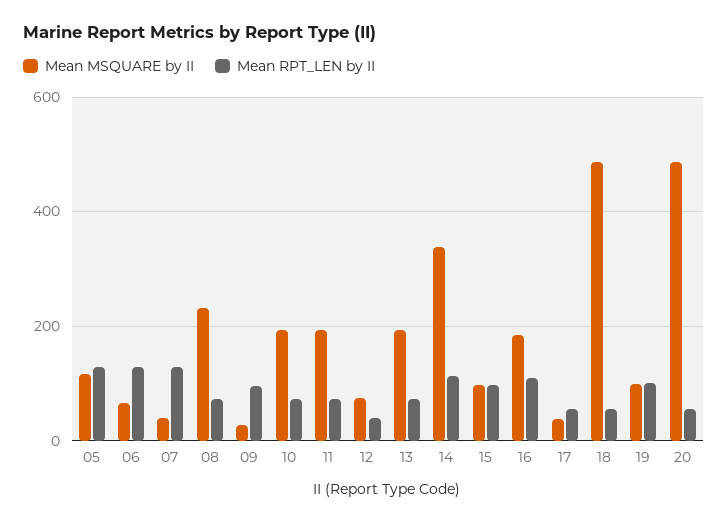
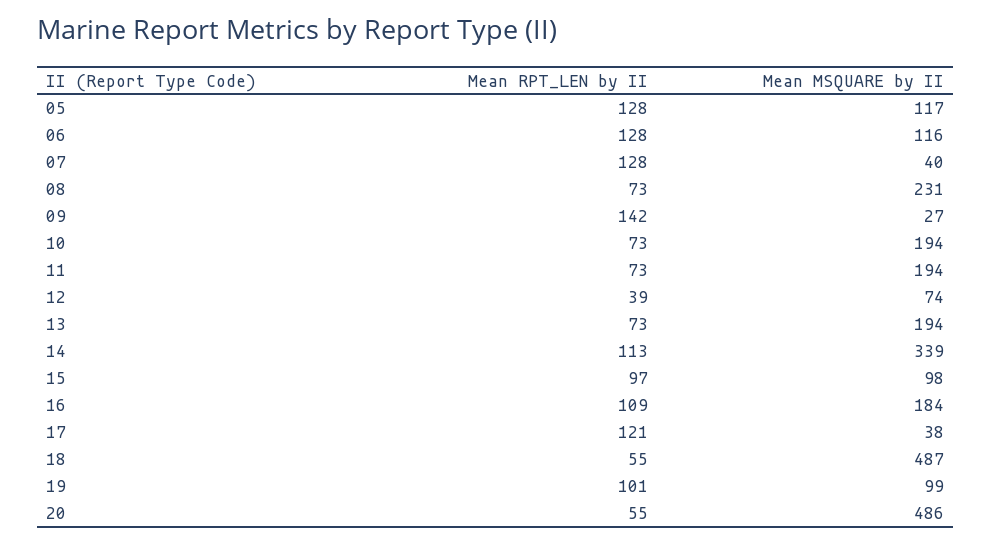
Mean MSQUARE by II, 06: 60 -> 116
Mean RPT_LEN by II, 09: 100 -> 142
Mean RPT_LEN by II, 17: 60 -> 121

